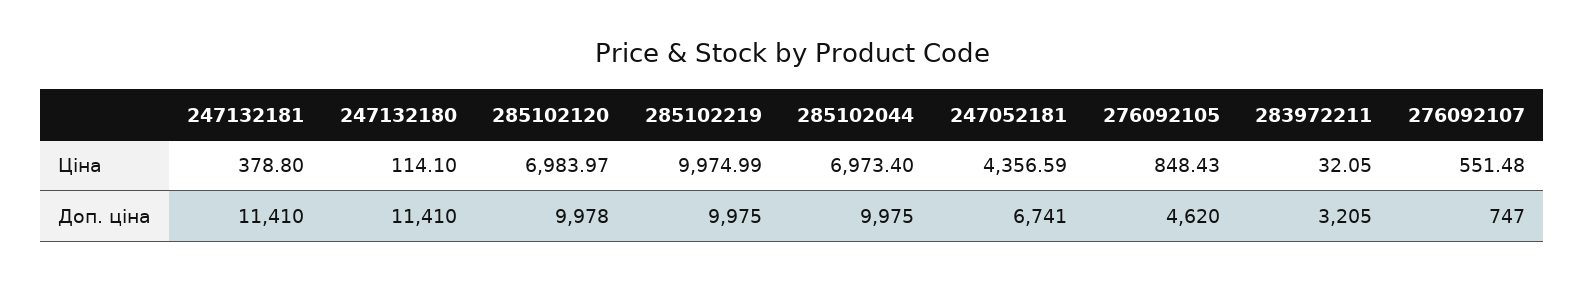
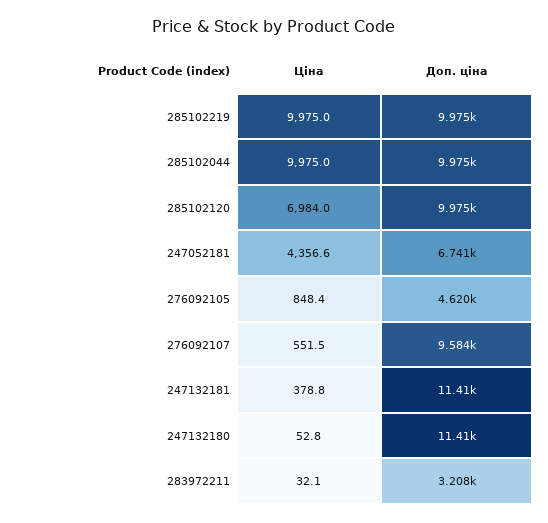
247132180, Ціна: 114.1 -> 52.8
285102044, Ціна: 6973.4 -> 9975
285102120, Доп. ціна: 9978 -> 9975
283972211, Доп. ціна: 3205 -> 3208
276092107, Доп. ціна: 747 -> 9584

